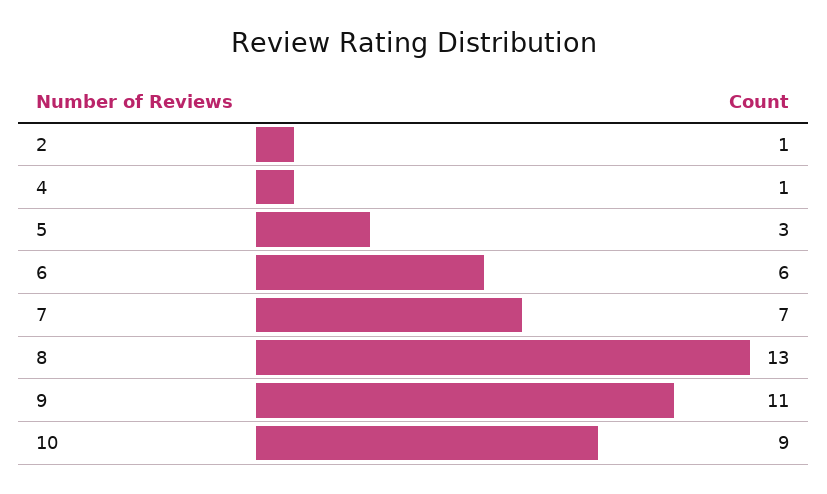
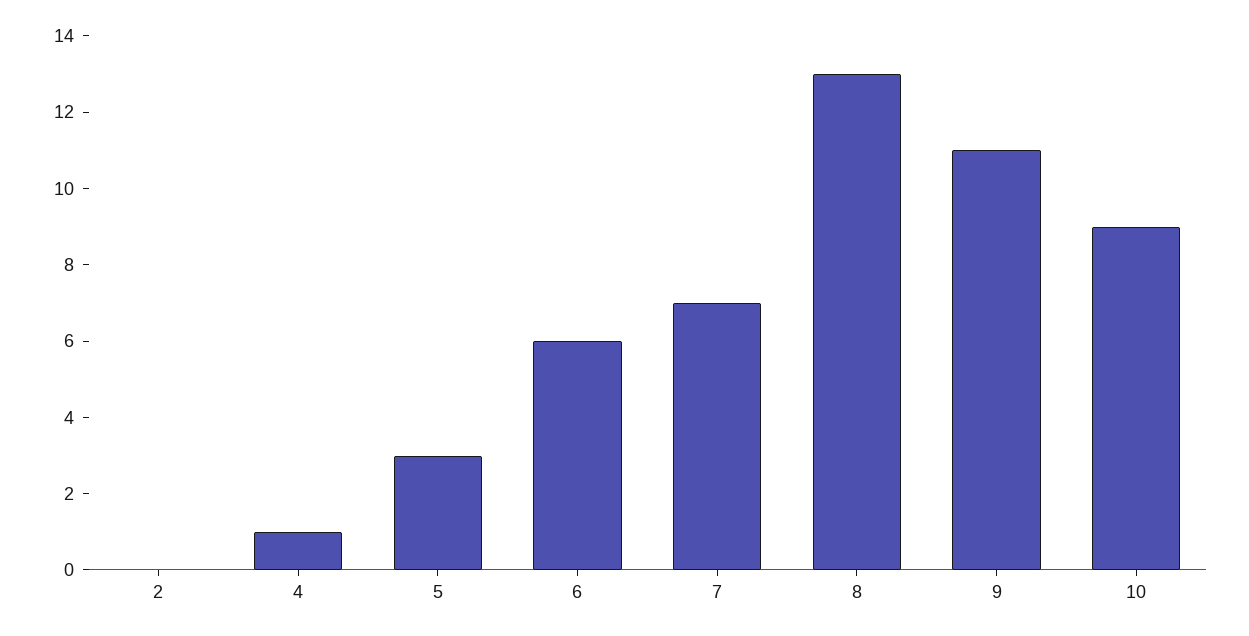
2: 1 -> 0

